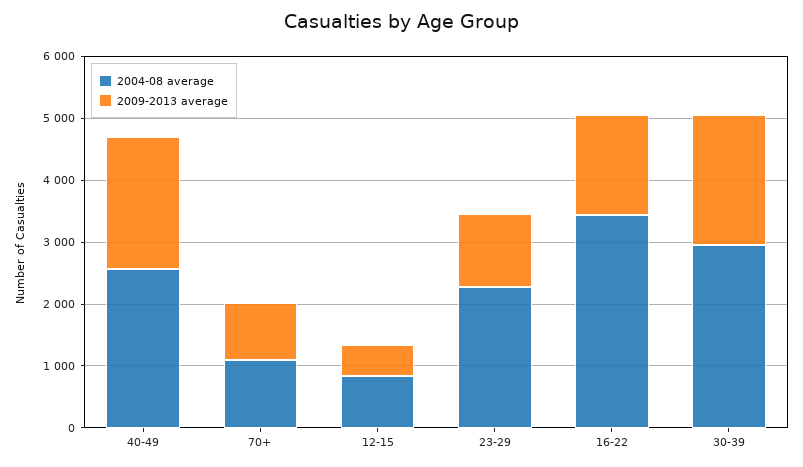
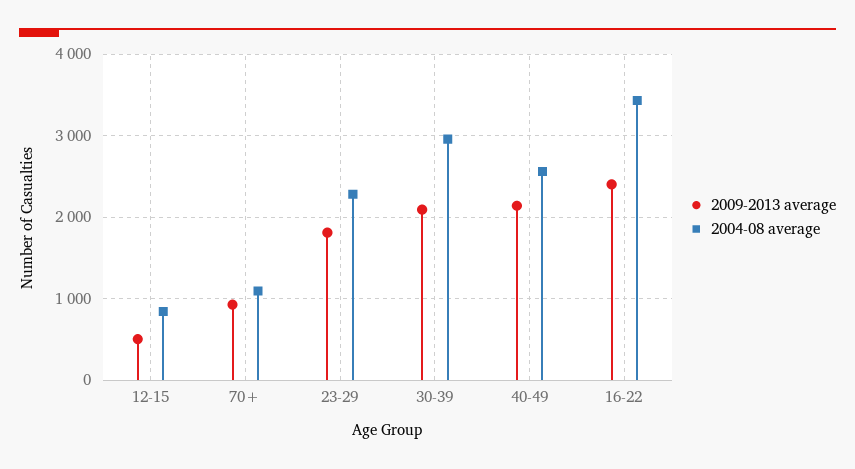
2009-2013 average, 23-29: 1200 -> 1800
2009-2013 average, 16-22: 1600 -> 2400

